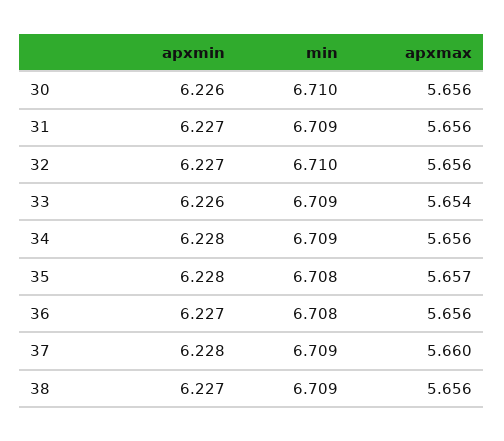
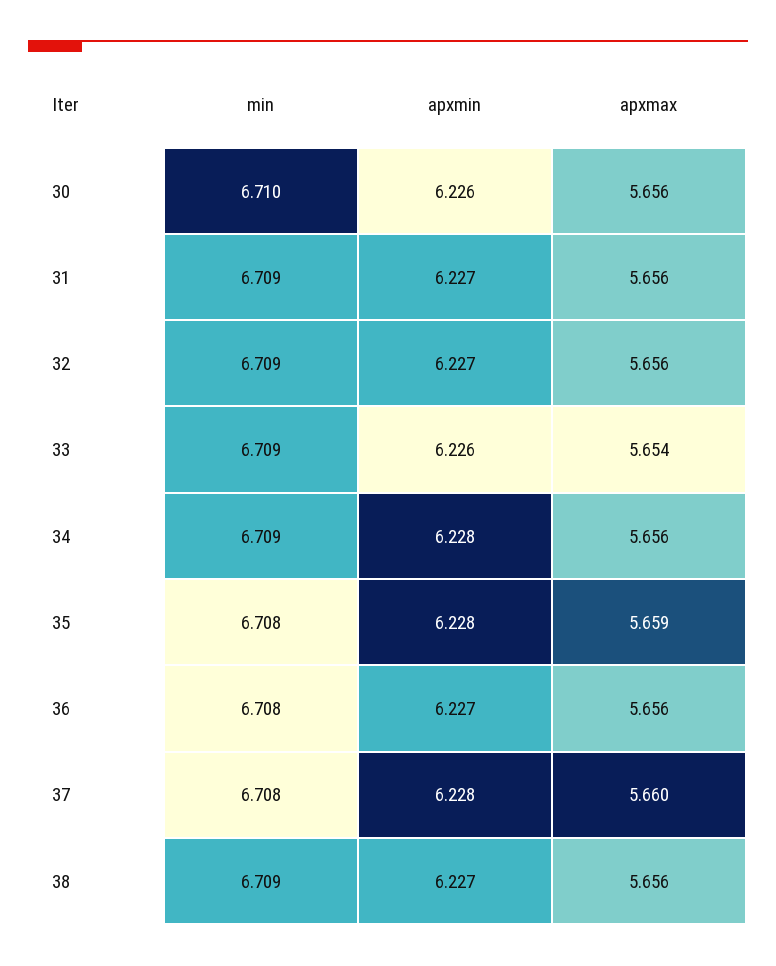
min, 32: 6.71 -> 6.709
apxmax, 35: 5.657 -> 5.659
min, 37: 6.709 -> 6.708

